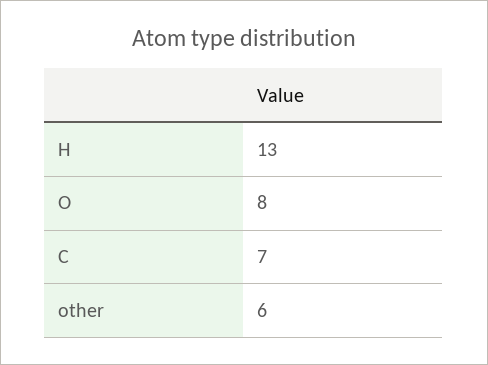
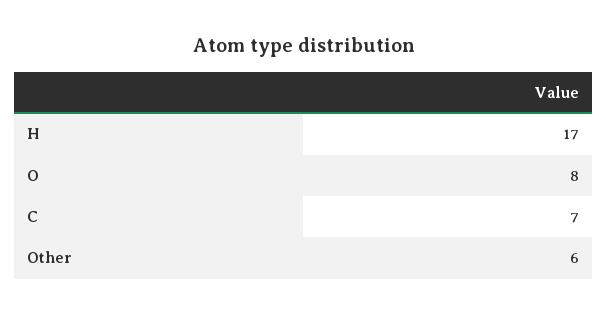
H: 13 -> 17

